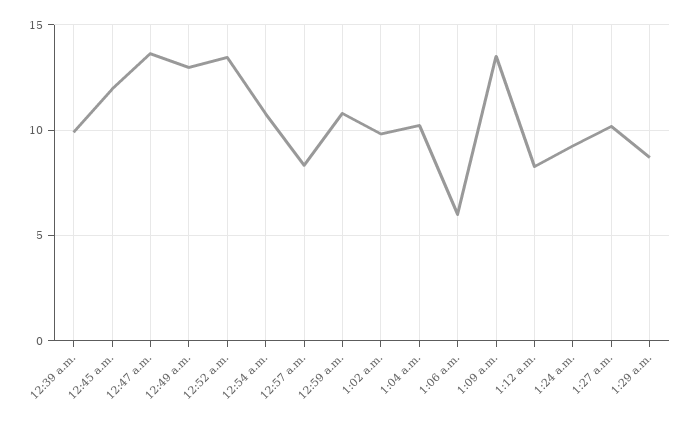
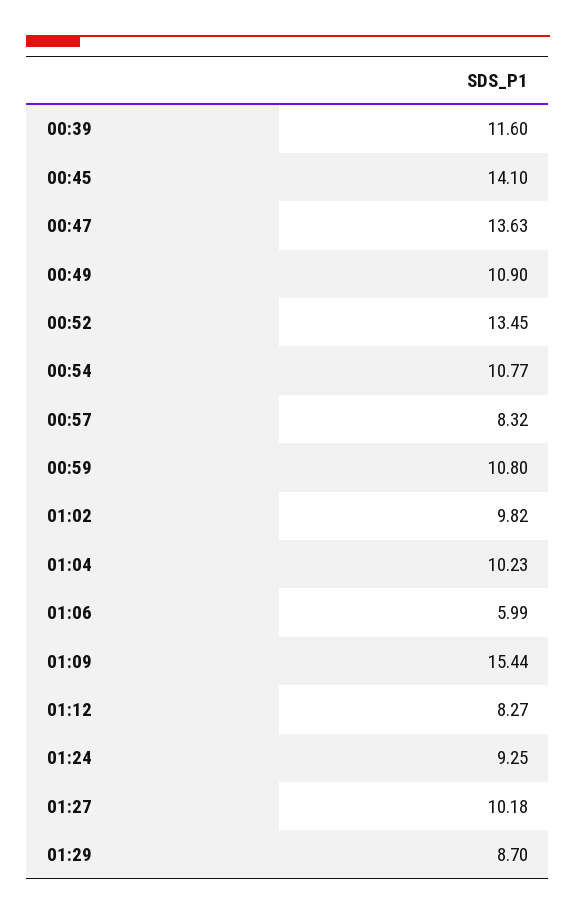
12:39 a.m.: 10 -> 11.6
12:45 a.m.: 12 -> 14.1
12:49 a.m.: 13 -> 10.9
1:09 a.m.: 13.5 -> 15.44

